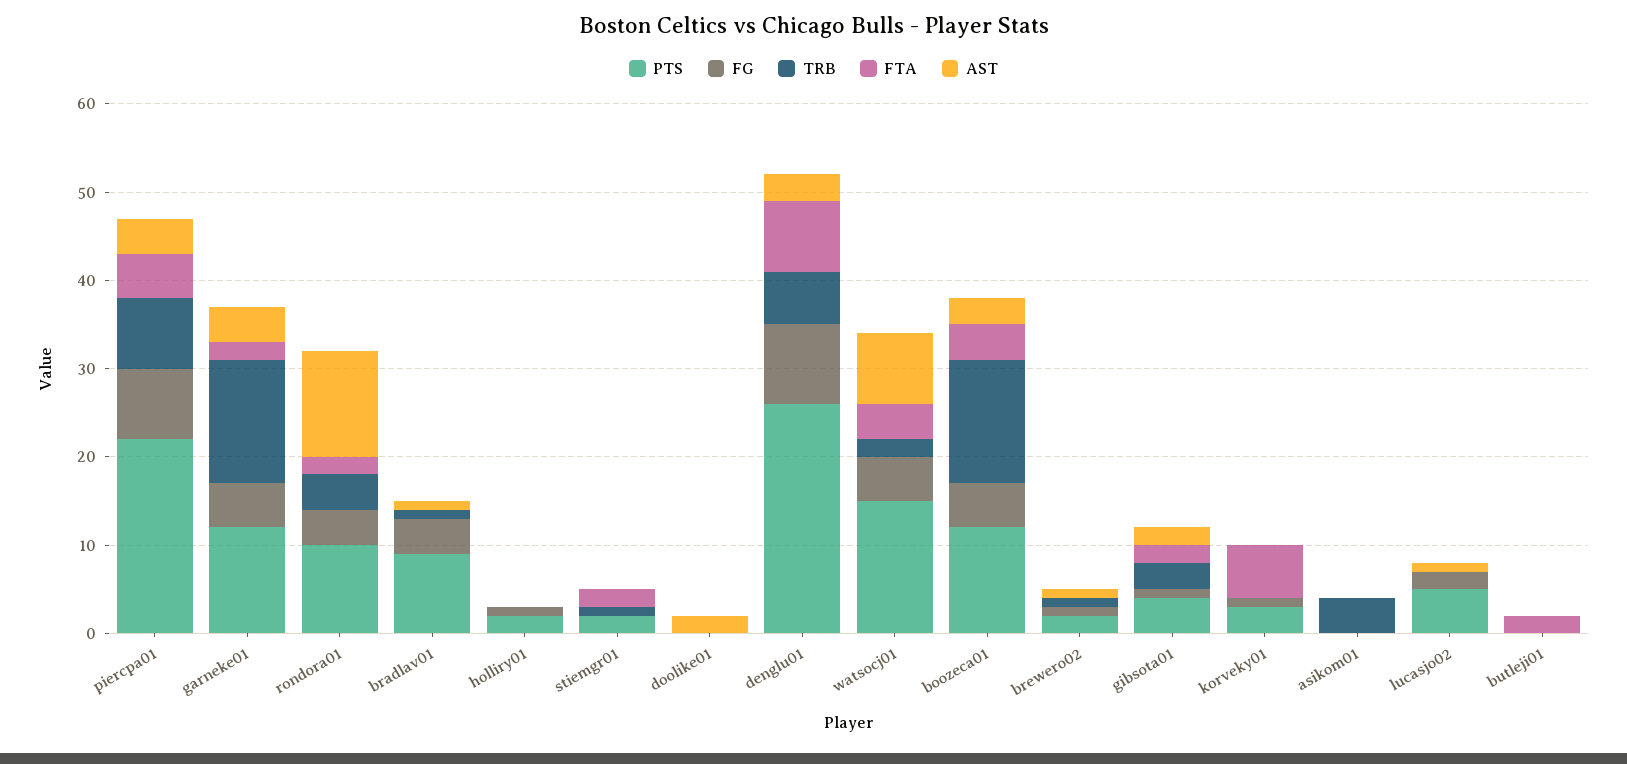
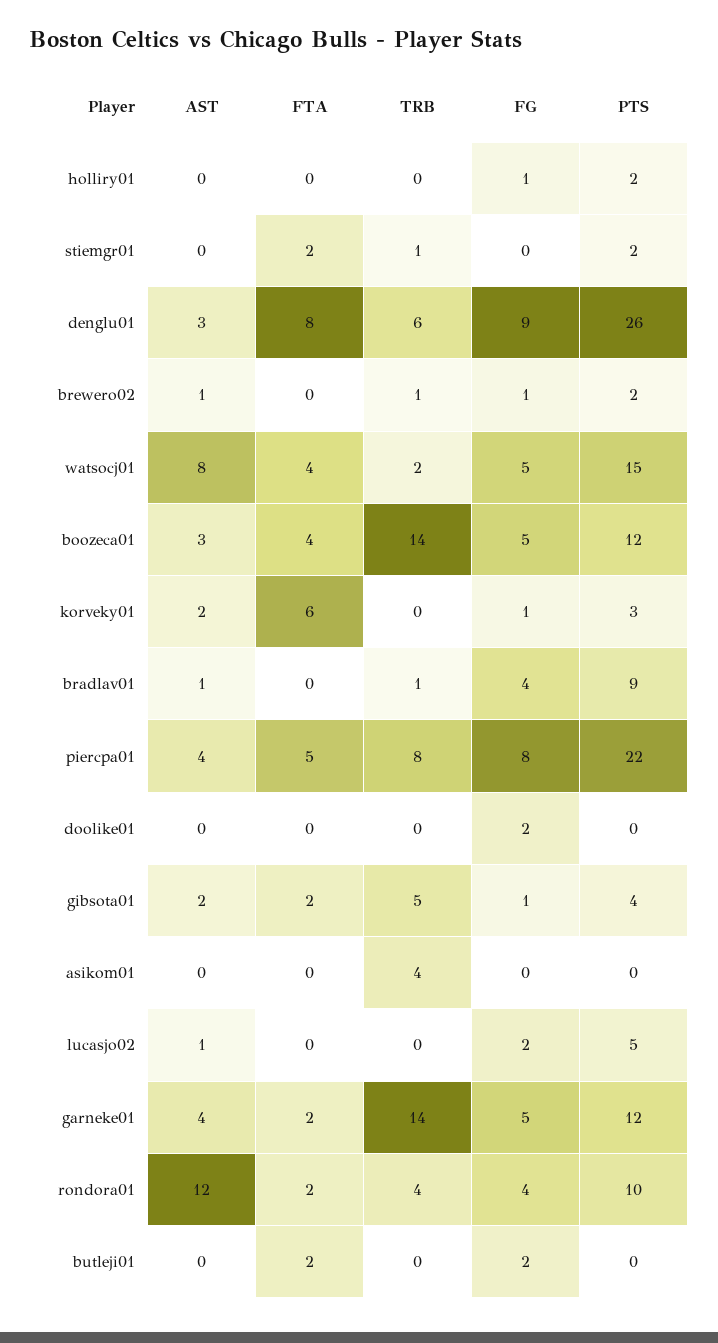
FG, doolike01: 0 -> 2
AST, doolike01: 2 -> 0
TRB, gibsota01: 3 -> 5
AST, korveky01: 0 -> 2
FG, butleji01: 0 -> 2

